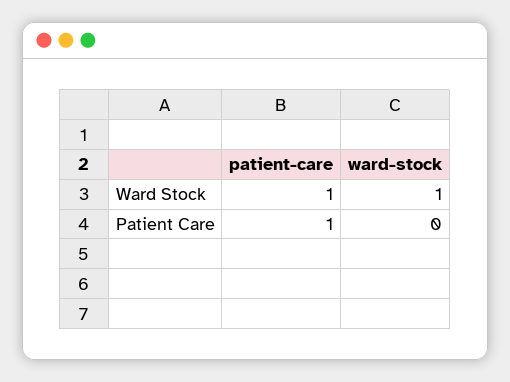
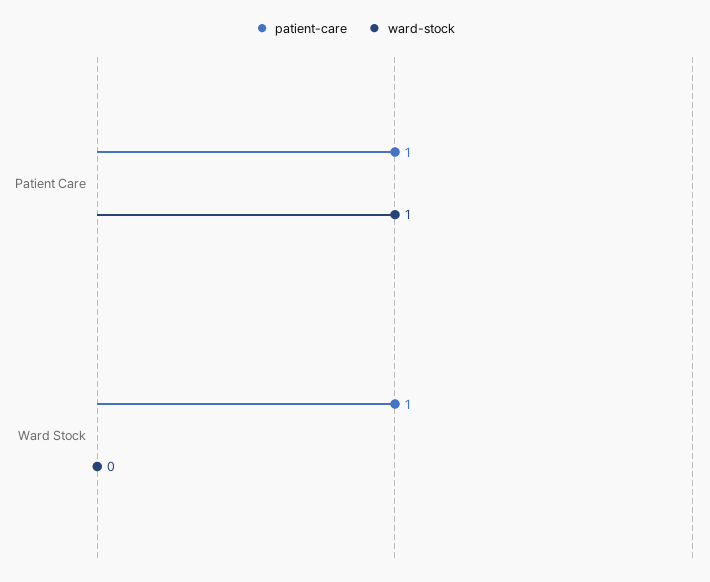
ward-stock, Ward Stock: 1 -> 0
ward-stock, Patient Care: 0 -> 1

